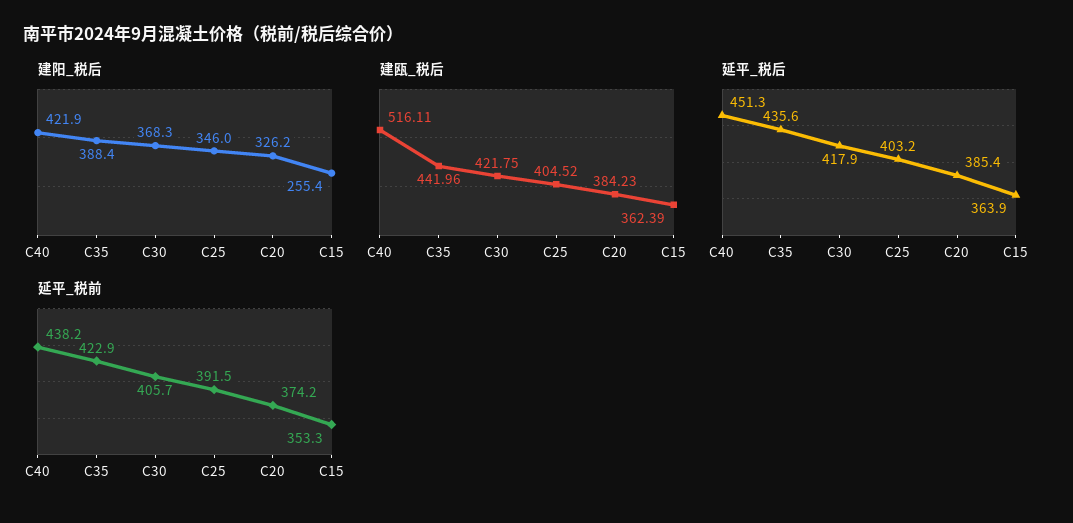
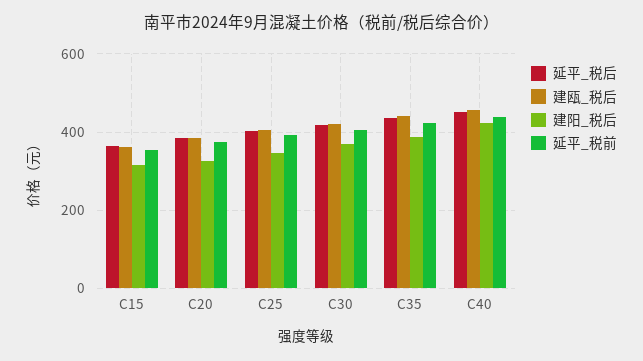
建阳_税后, C15: 255.4 -> 320
建瓯_税后, C40: 516.11 -> 460

